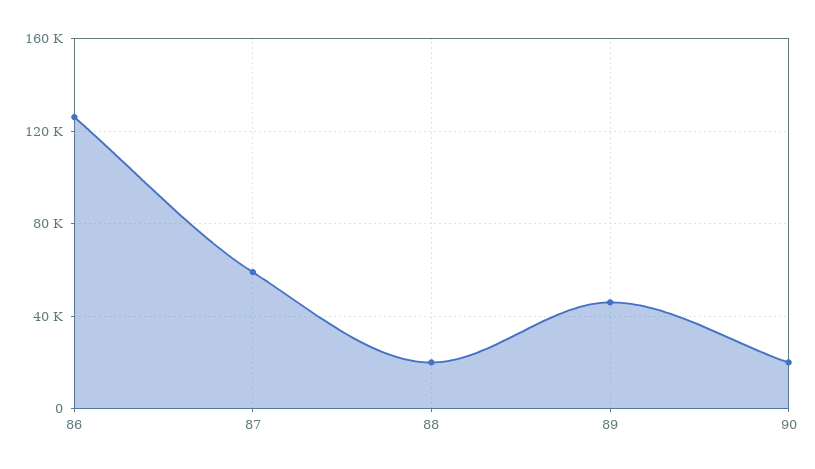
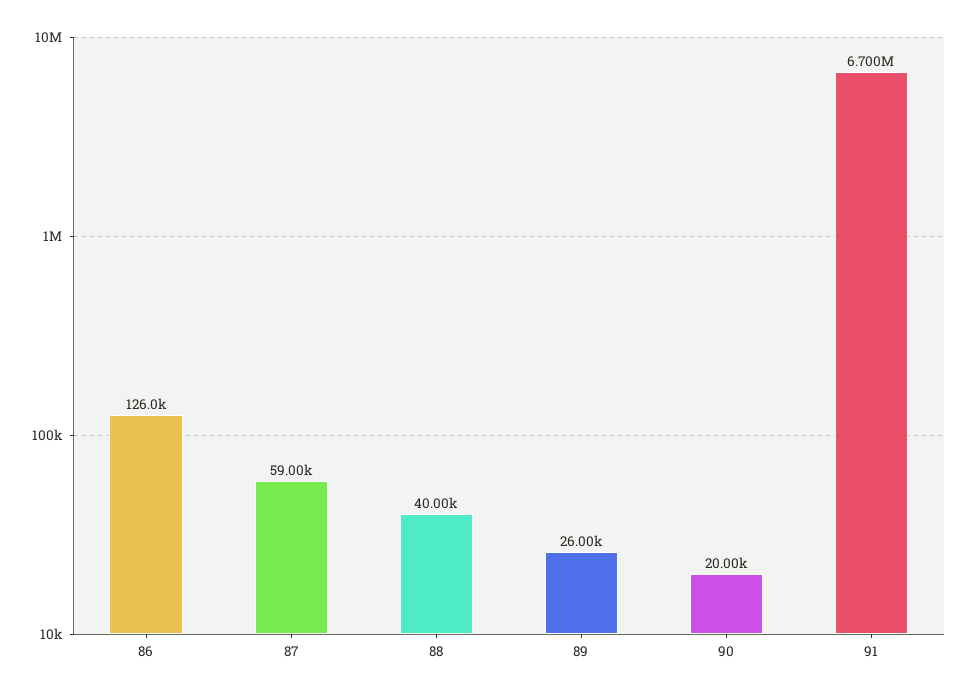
88: 20000 -> 40000
89: 45000 -> 26000
91: none -> 6700000

